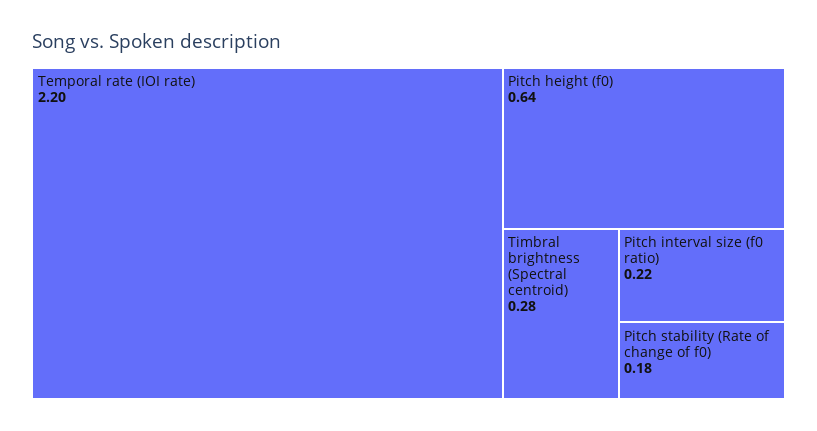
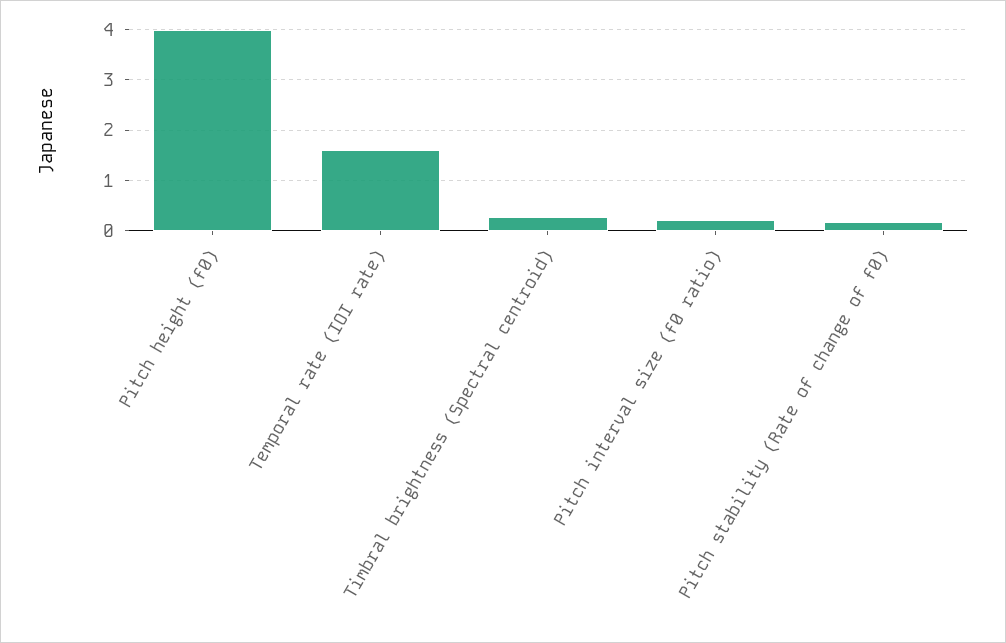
Temporal rate (IOI rate): 2.2 -> 1.6
Pitch height (f0): 0.64 -> 4

